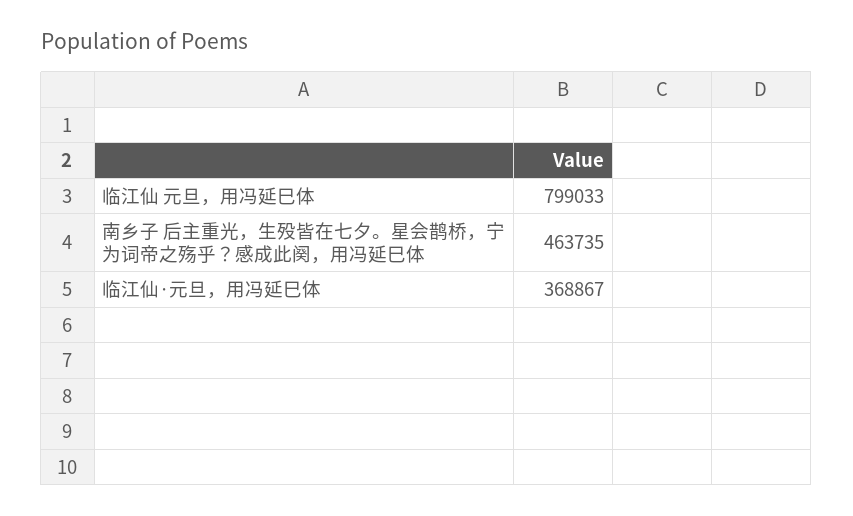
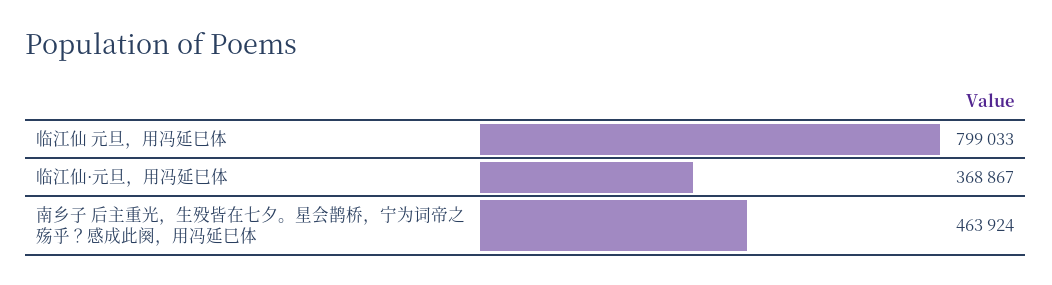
南乡子 后主重光，生殁皆在七夕。星会鹊桥，宁为词帝之殇乎？感成此阕，用冯延巳体: 463735 -> 463924

